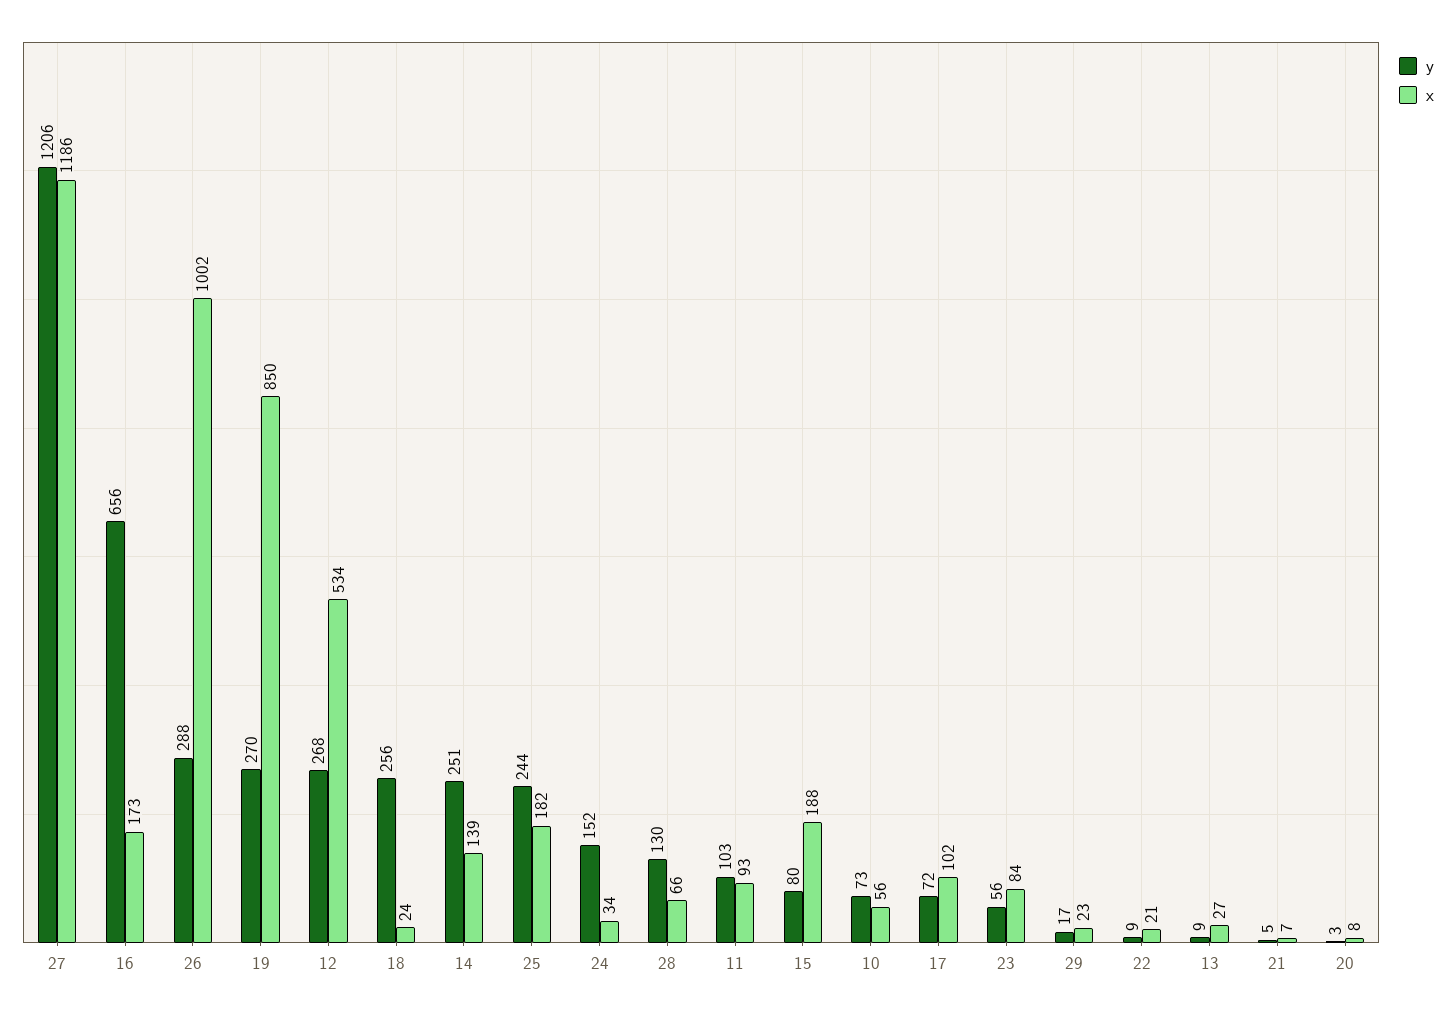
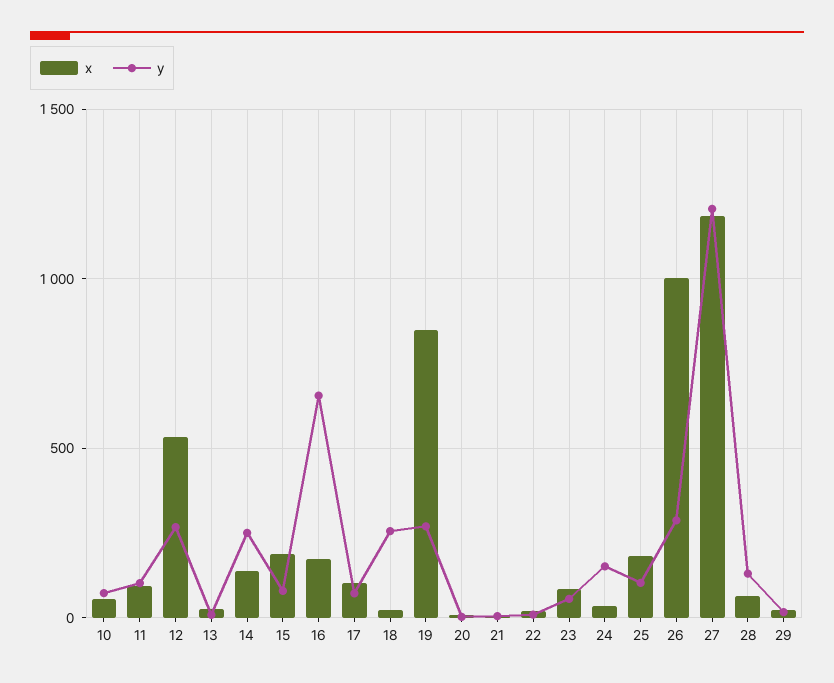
y, 25: 244 -> 100

